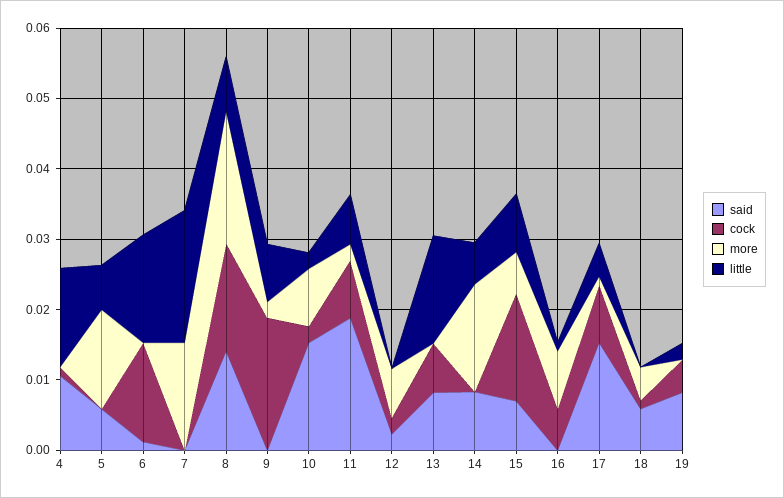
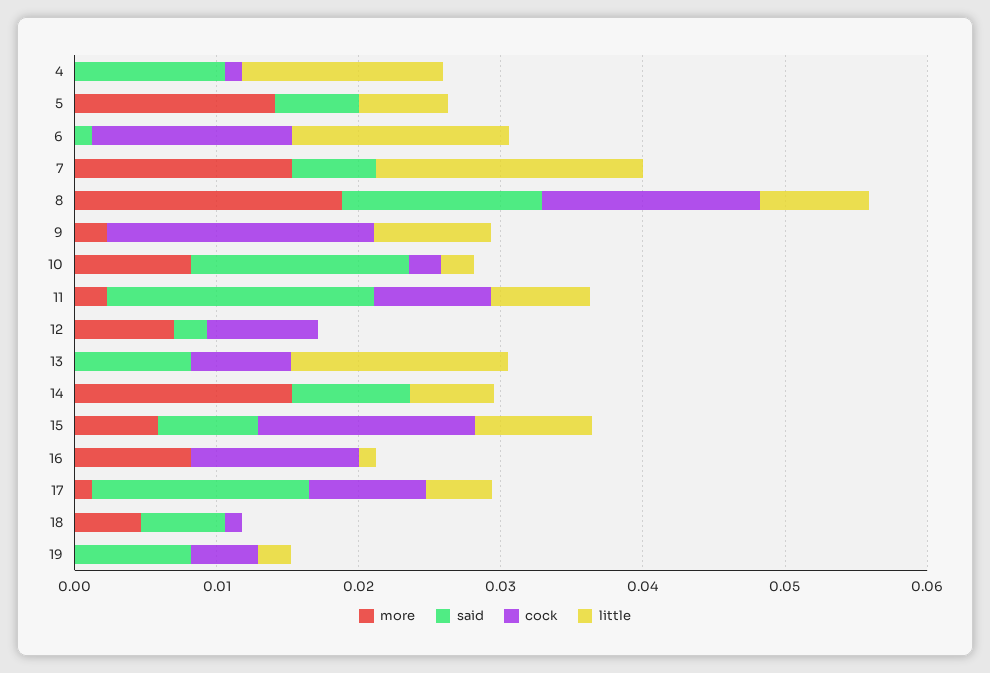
said, 7: 0 -> 0.006
cock, 12: 0.002 -> 0.008
cock, 16: 0.006 -> 0.012

